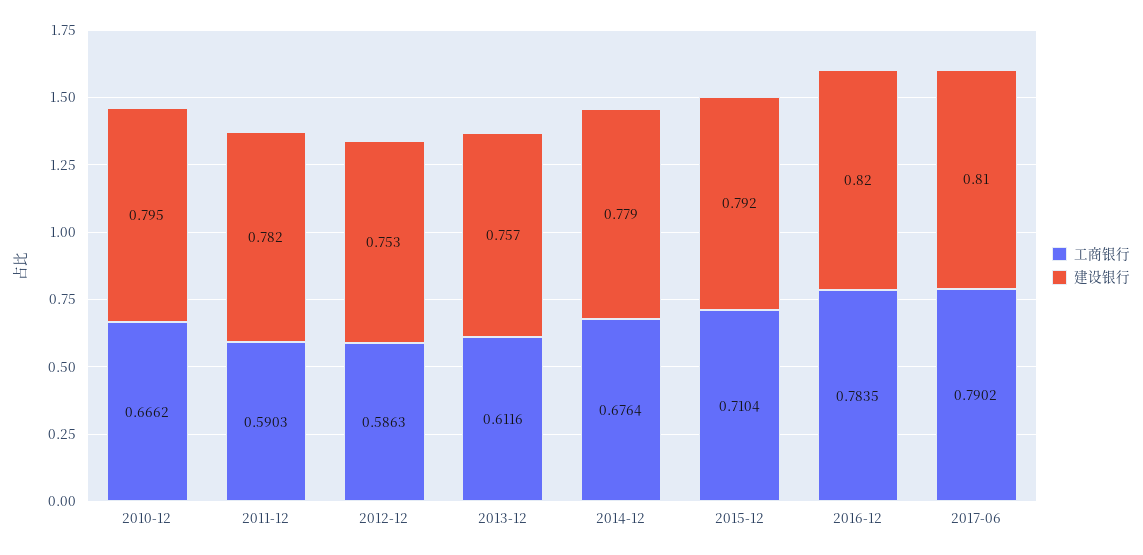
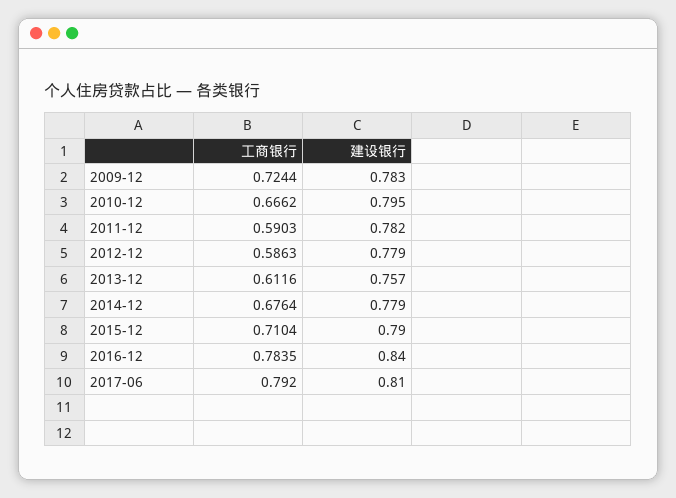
建设银行, 2012-12: 0.753 -> 0.779
建设银行, 2015-12: 0.792 -> 0.79
建设银行, 2016-12: 0.82 -> 0.84
工商银行, 2017-06: 0.7902 -> 0.792
工商银行, 2009-12: none -> 0.7244
建设银行, 2009-12: none -> 0.783

